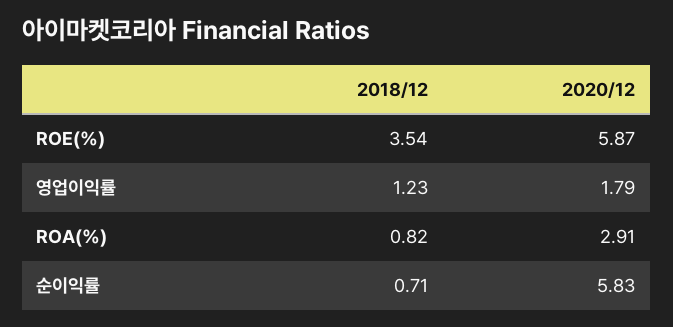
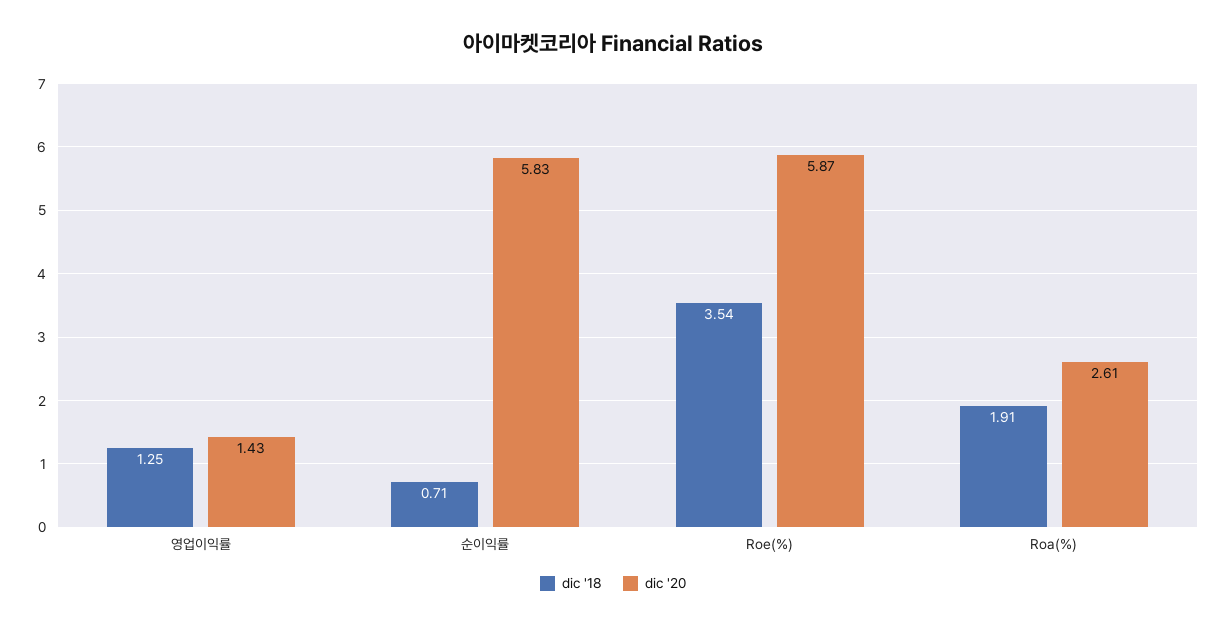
2018/12, 영업이익률: 1.23 -> 1.25
2020/12, 영업이익률: 1.79 -> 1.43
2018/12, ROA(%): 0.82 -> 1.91
2020/12, ROA(%): 2.91 -> 2.61

